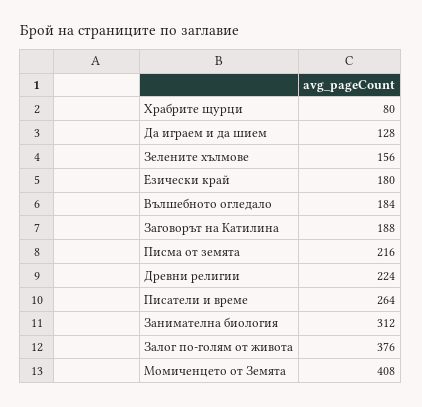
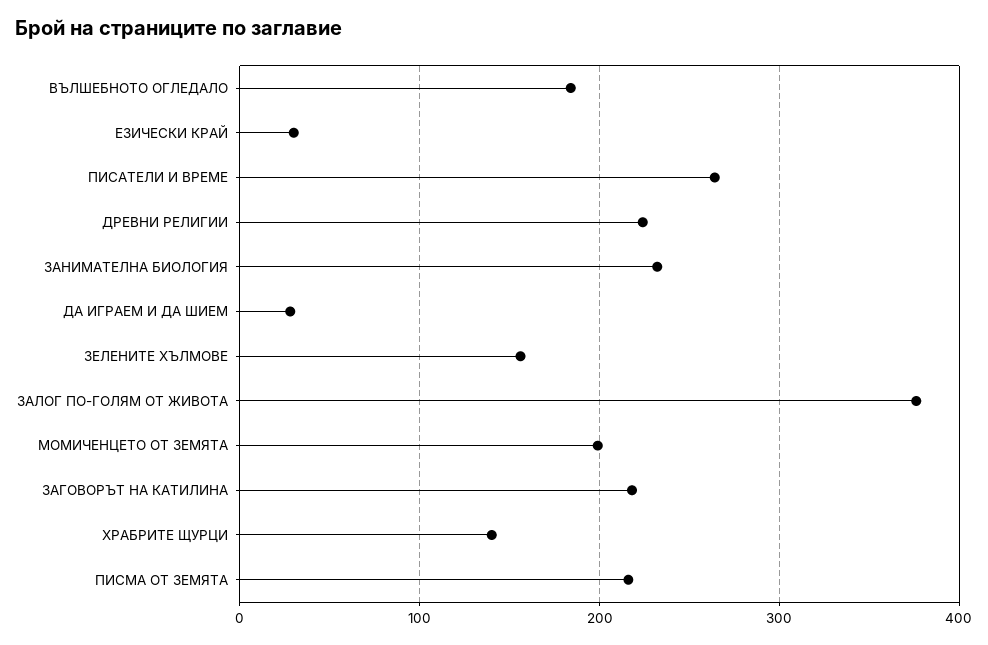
Храбрите щурци: 80 -> 140
Да играем и да шием: 128 -> 30
Езически край: 180 -> 30
Заговорът на Катилина: 188 -> 220
Занимателна биология: 312 -> 230
Момиченцето от Земята: 408 -> 200

